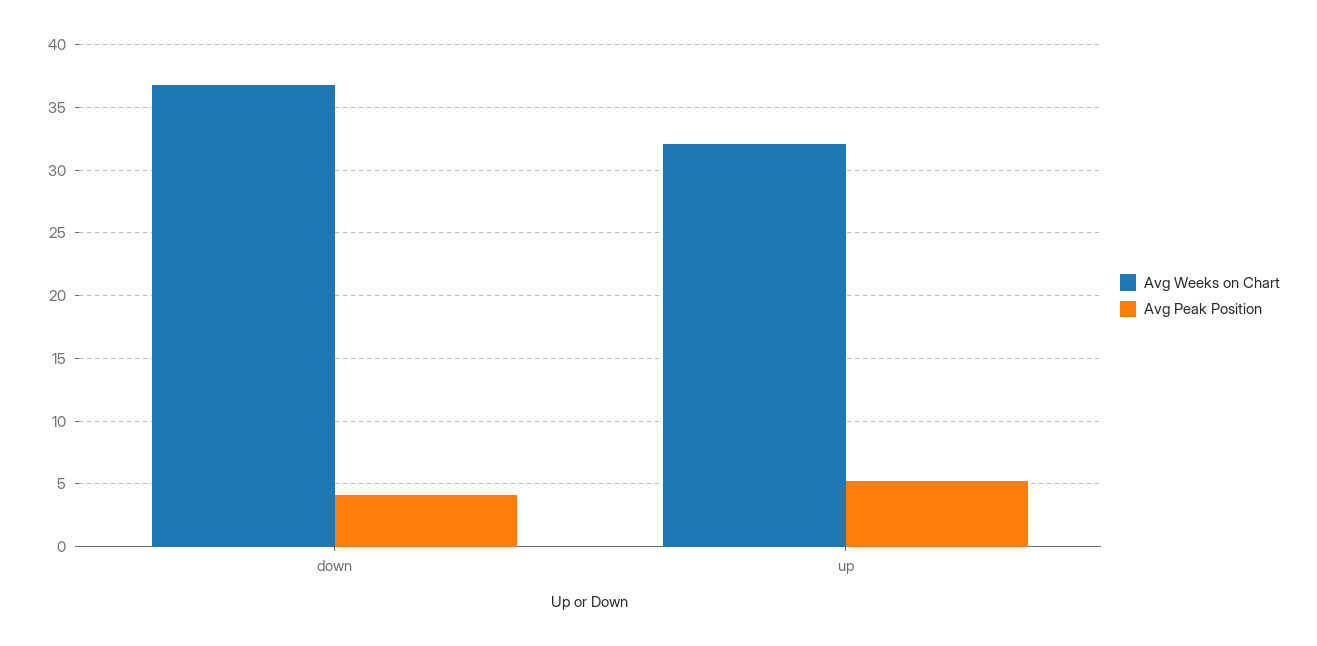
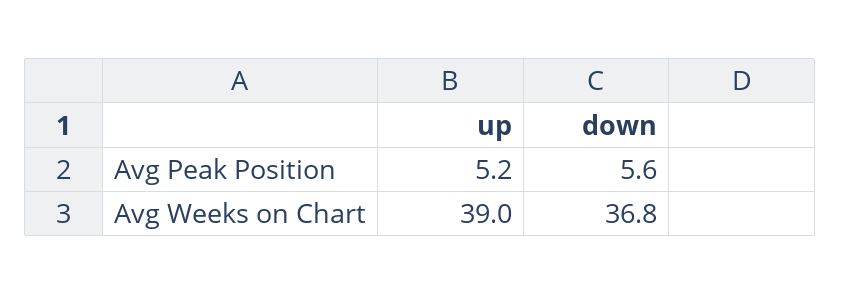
Avg Peak Position, down: 4 -> 5.6
Avg Weeks on Chart, up: 32 -> 39

